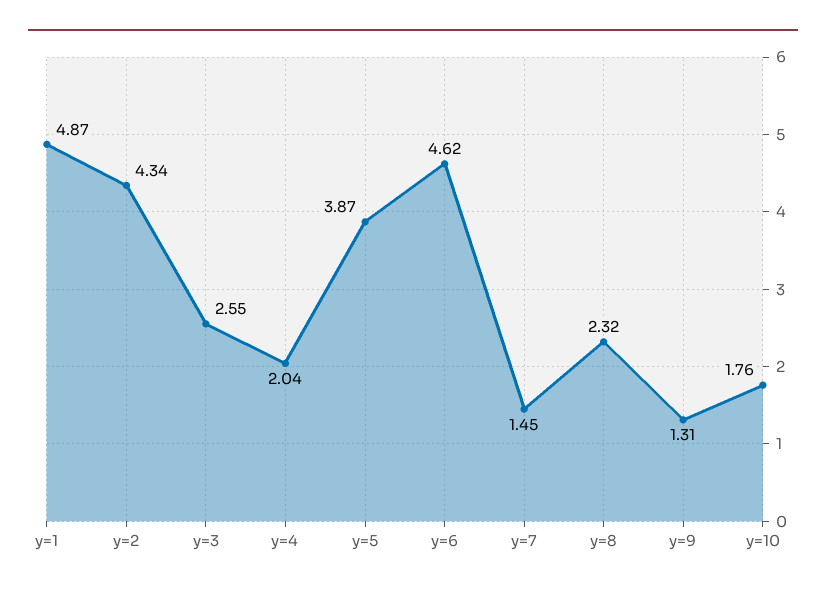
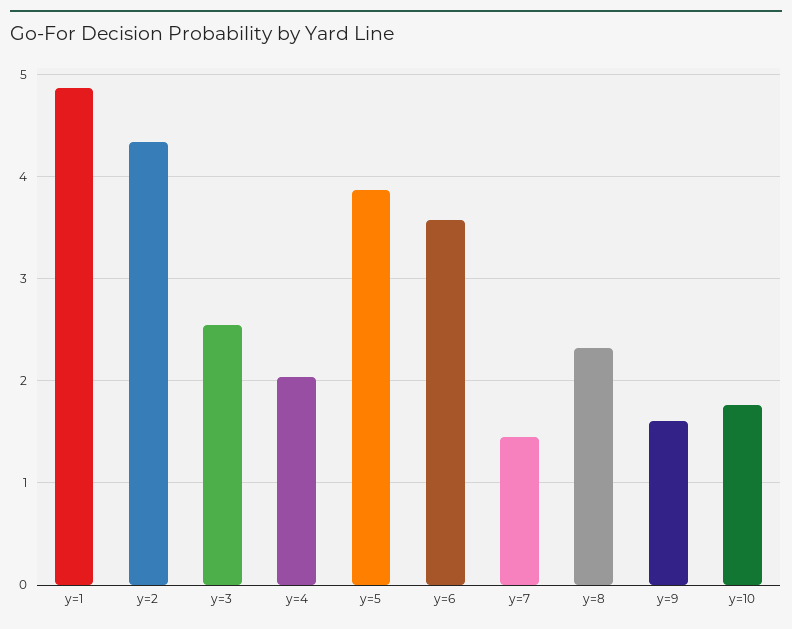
y=6: 4.62 -> 3.6
y=9: 1.31 -> 1.6

